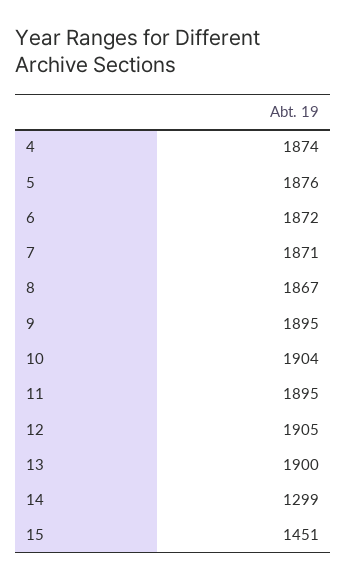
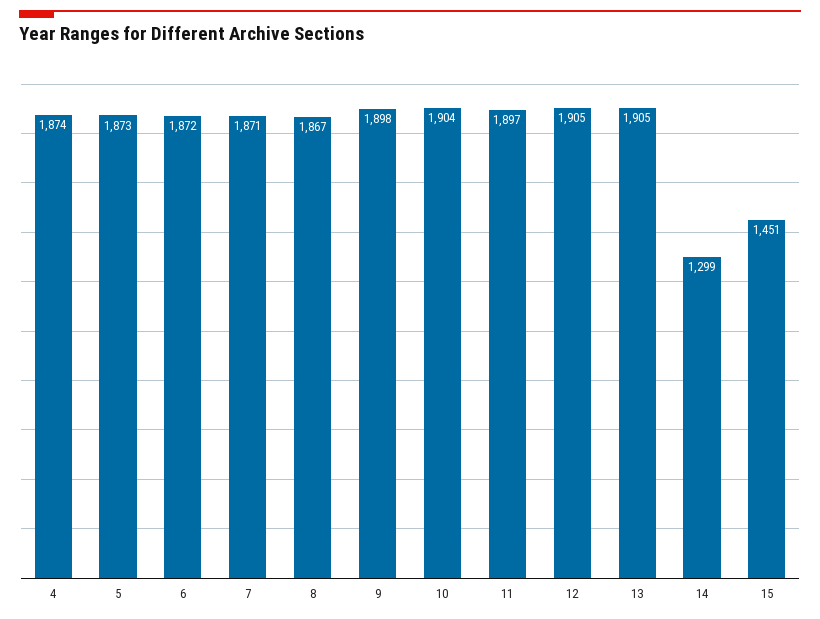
5: 1876 -> 1873
9: 1895 -> 1898
11: 1895 -> 1897
13: 1900 -> 1905

